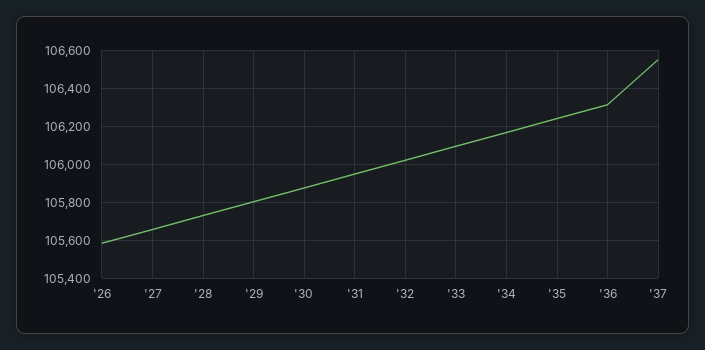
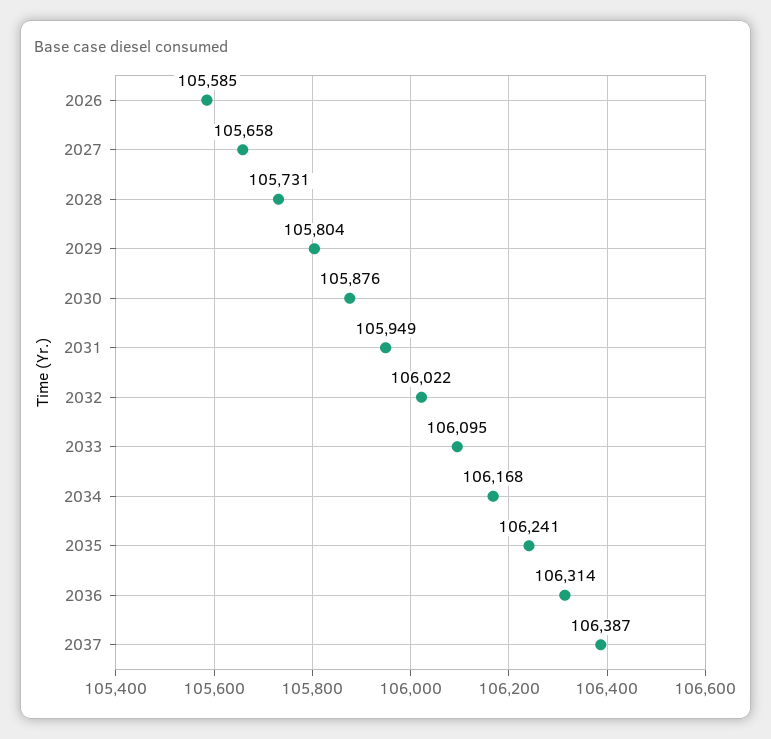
'37: 106550 -> 106387

